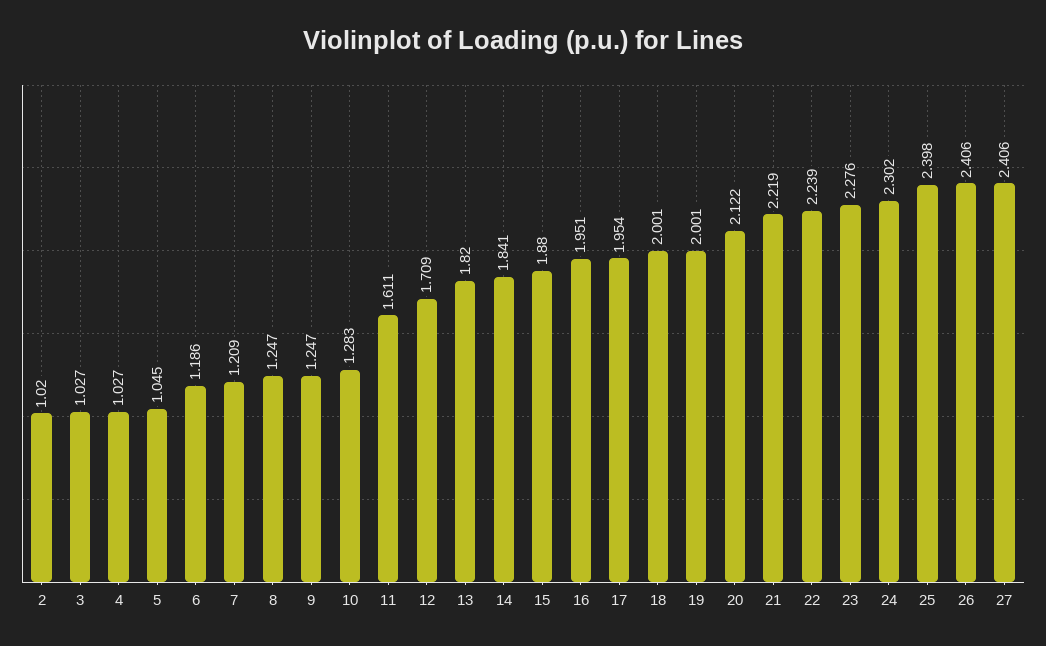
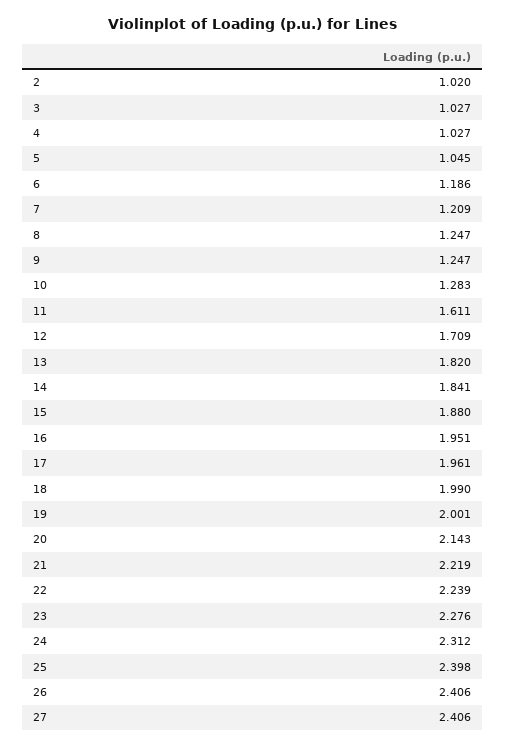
17: 1.954 -> 1.961
18: 2.001 -> 1.99
20: 2.122 -> 2.143
24: 2.302 -> 2.312

